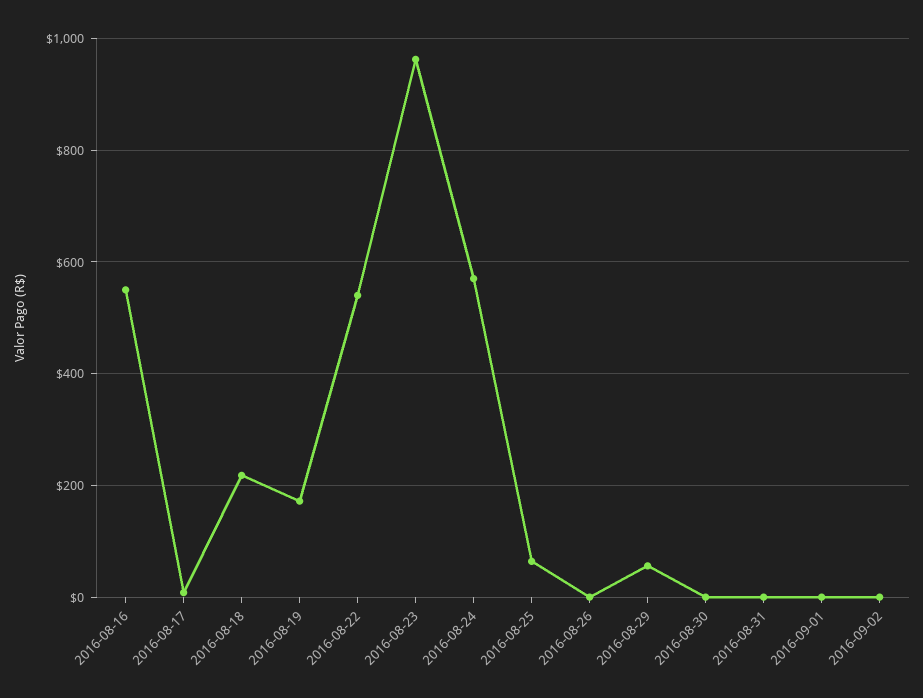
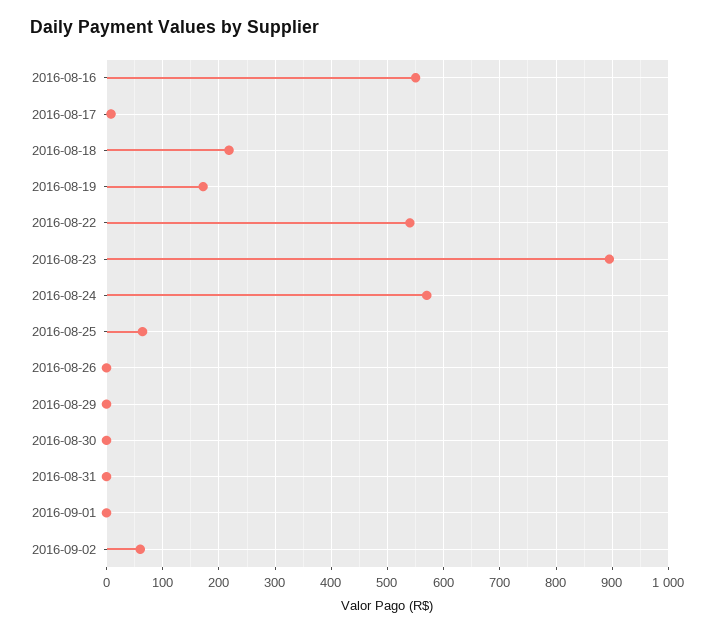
2016-08-23: 960 -> 900
2016-08-29: 60 -> 0
2016-09-02: 0 -> 60

